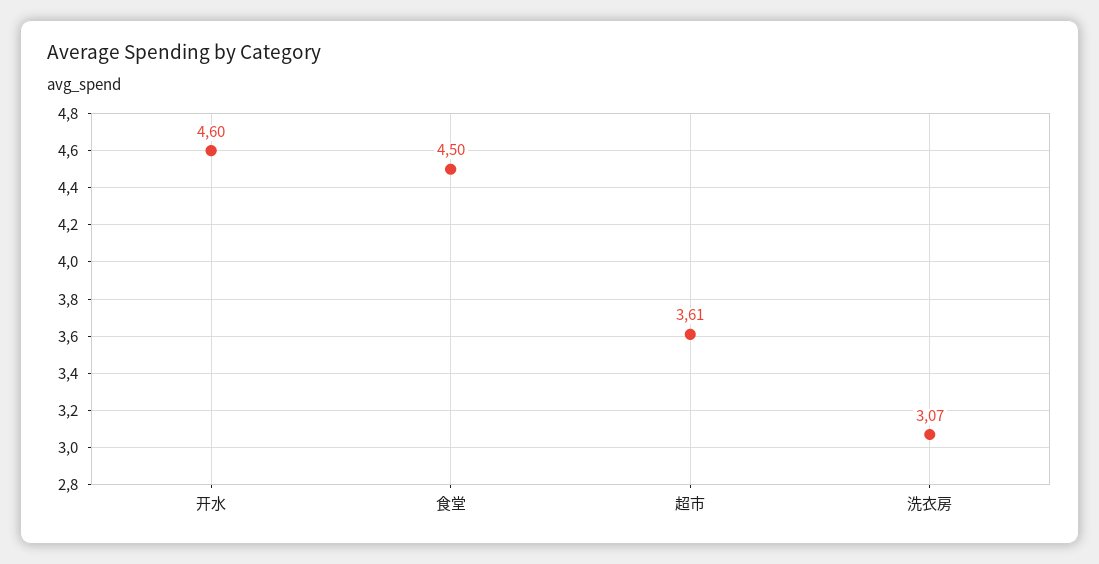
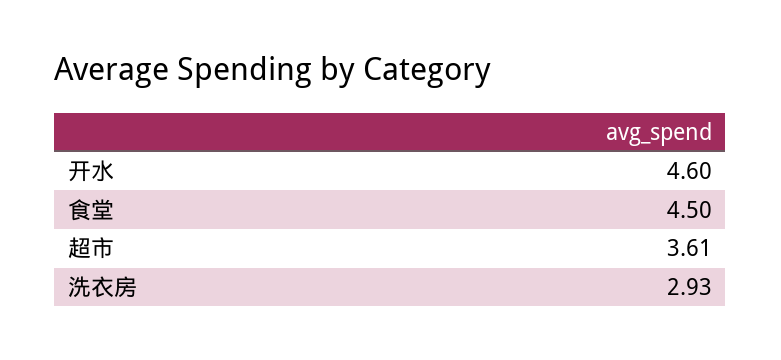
洗衣房: 3.07 -> 2.93

